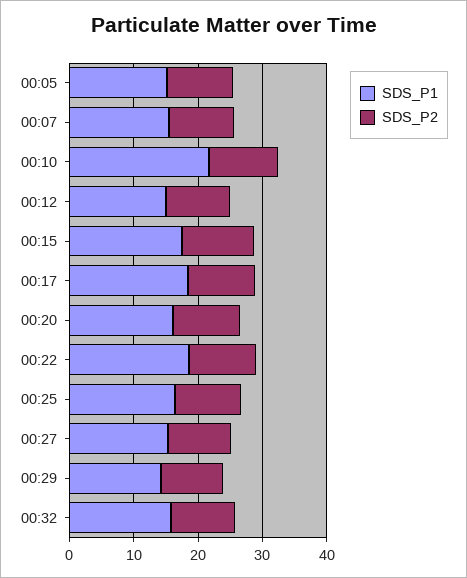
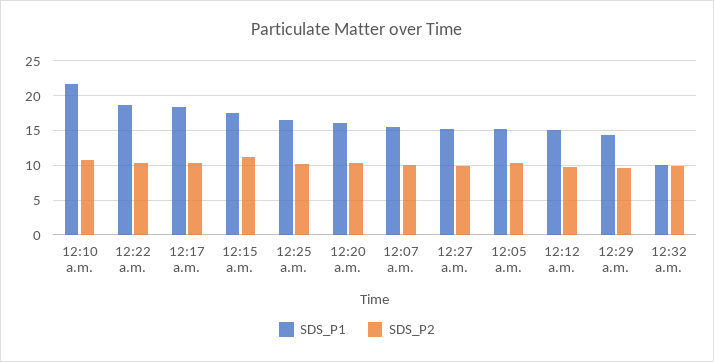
SDS_P1, 00:32: 16 -> 10

